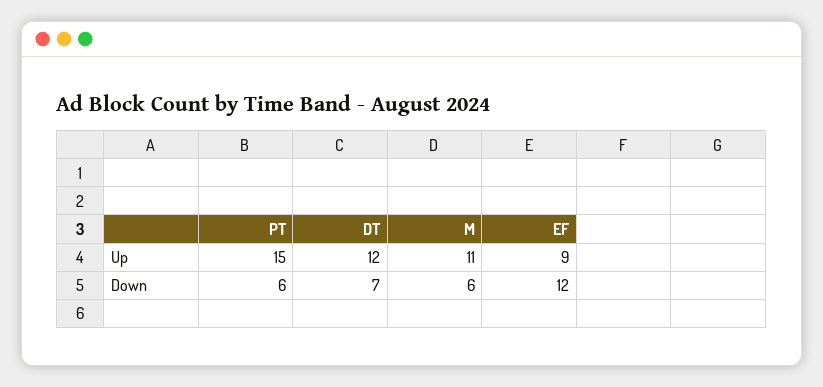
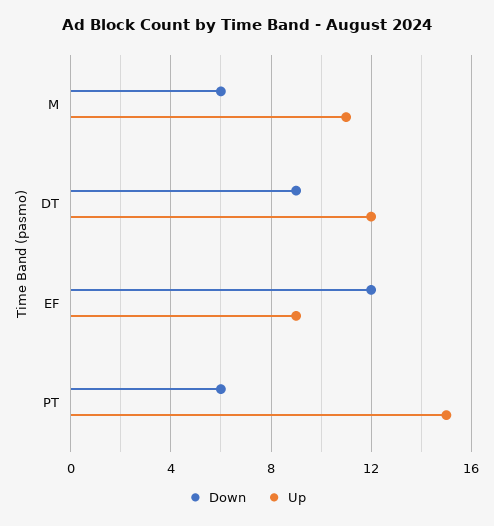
Down, DT: 7 -> 9

